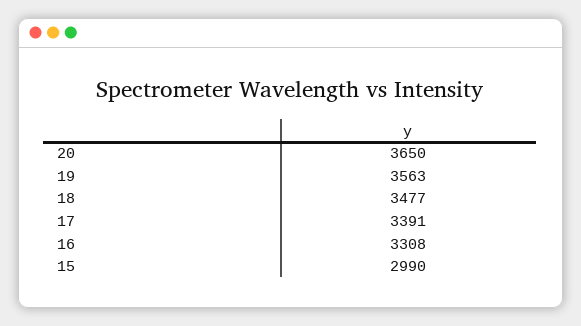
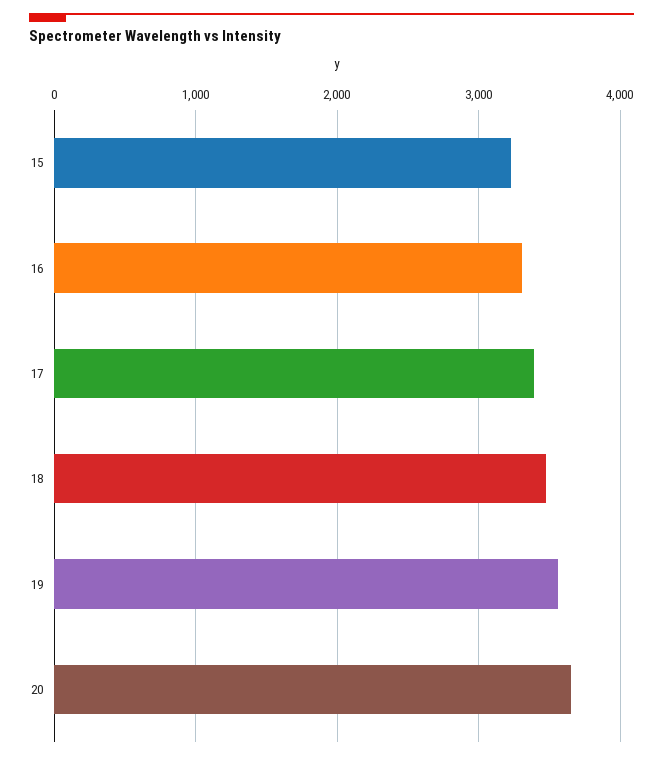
15: 2990 -> 3200

